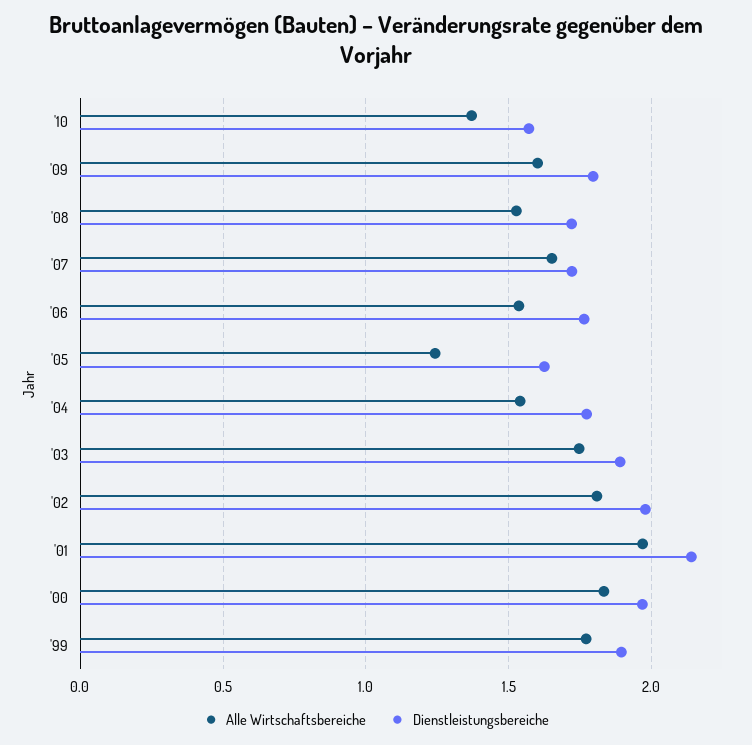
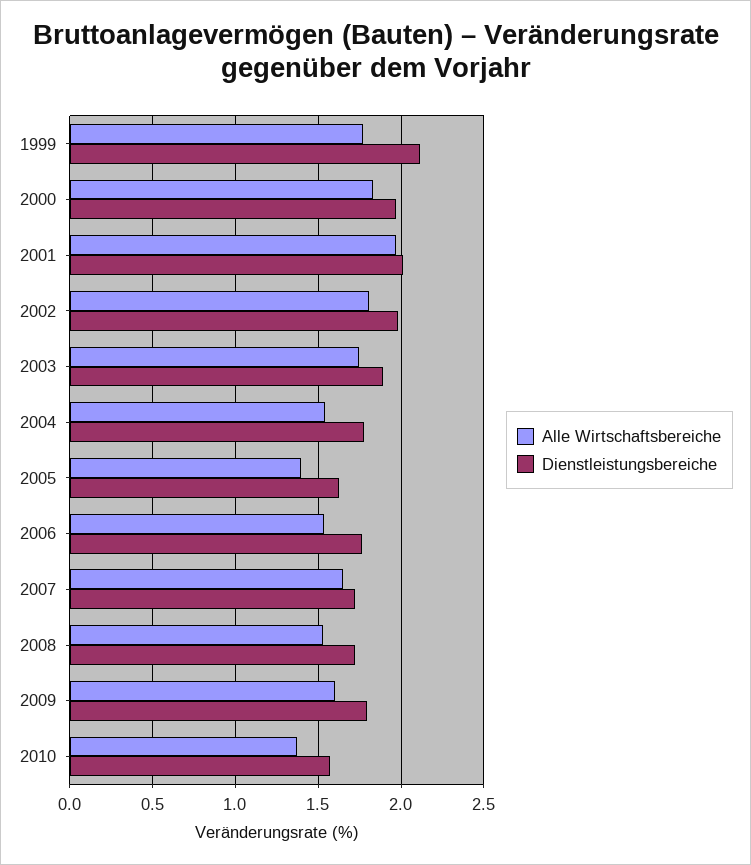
Alle Wirtschaftsbereiche, '05: 1.25 -> 1.4
Dienstleistungsbereiche, '01: 2.15 -> 2
Dienstleistungsbereiche, '99: 1.9 -> 2.1

